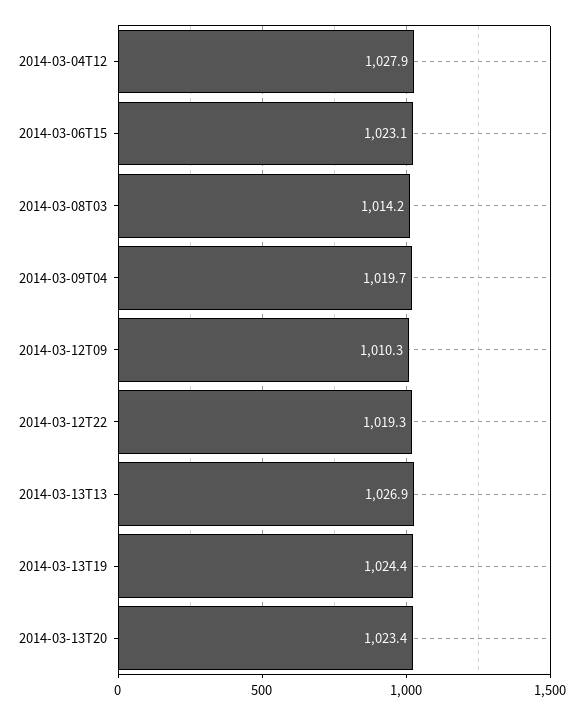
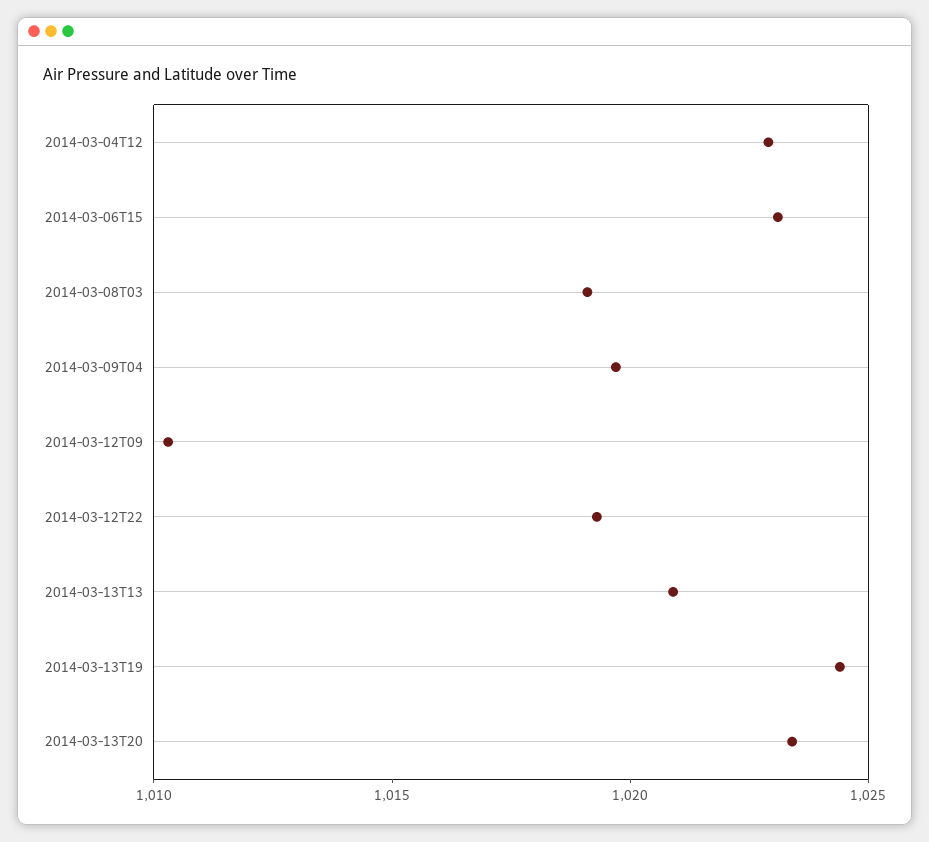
2014-03-04T12: 1027.9 -> 1023
2014-03-08T03: 1014.2 -> 1019
2014-03-13T13: 1026.9 -> 1021

